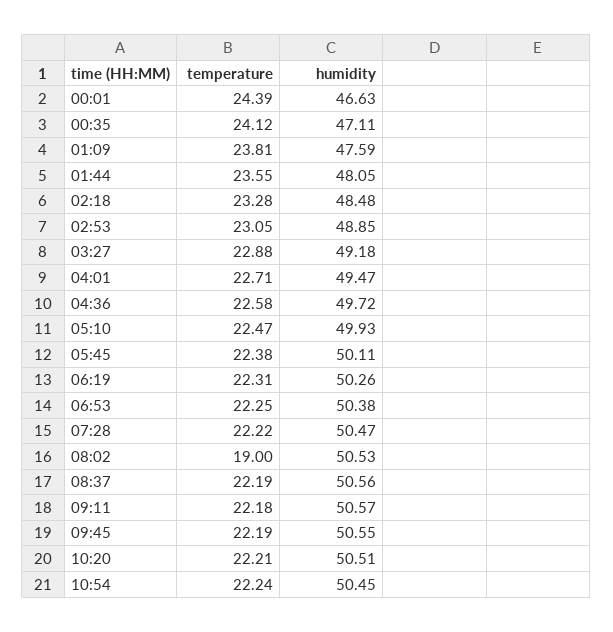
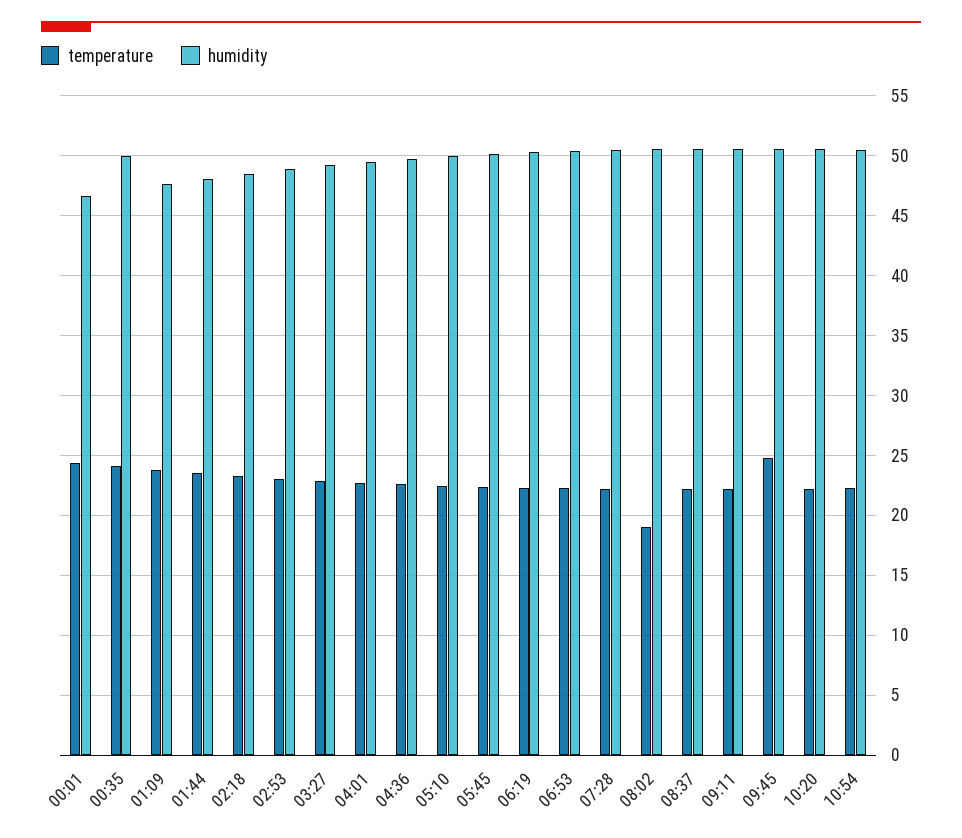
humidity, 00:35: 47.11 -> 50
temperature, 09:45: 22.19 -> 25

